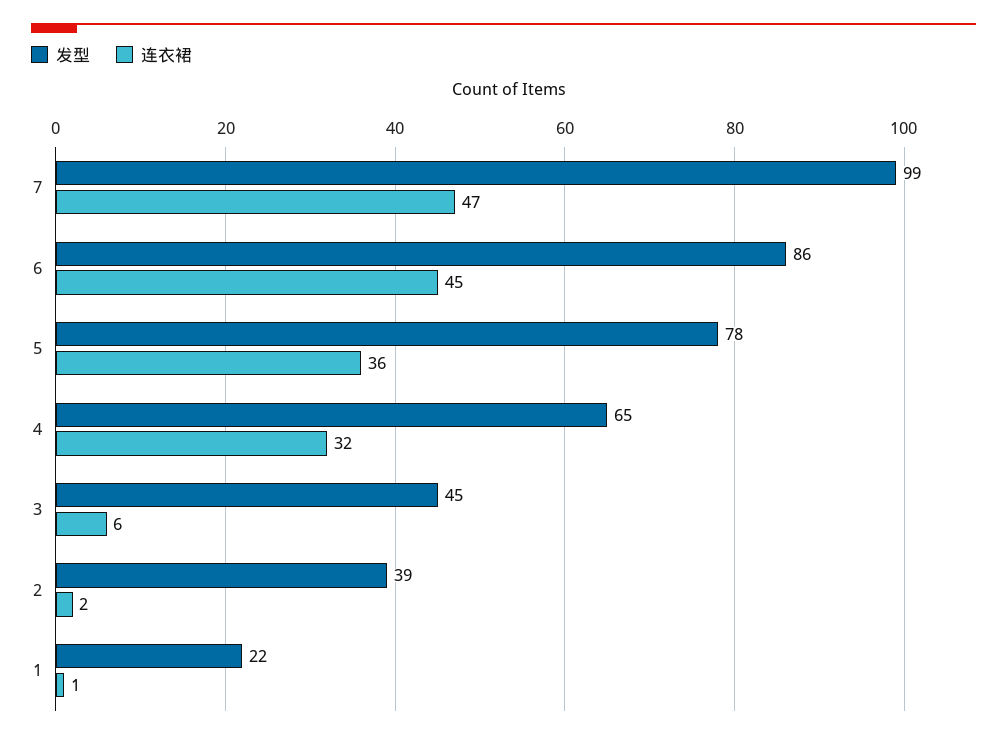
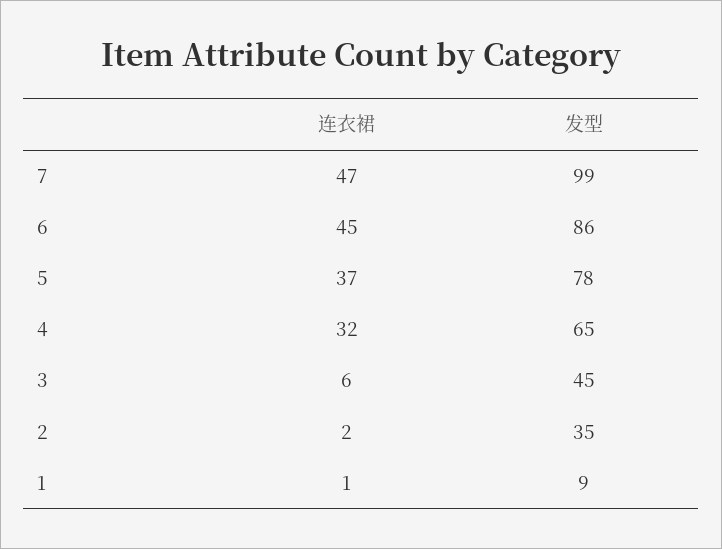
连衣裙, 5: 36 -> 37
发型, 2: 39 -> 35
发型, 1: 22 -> 9

